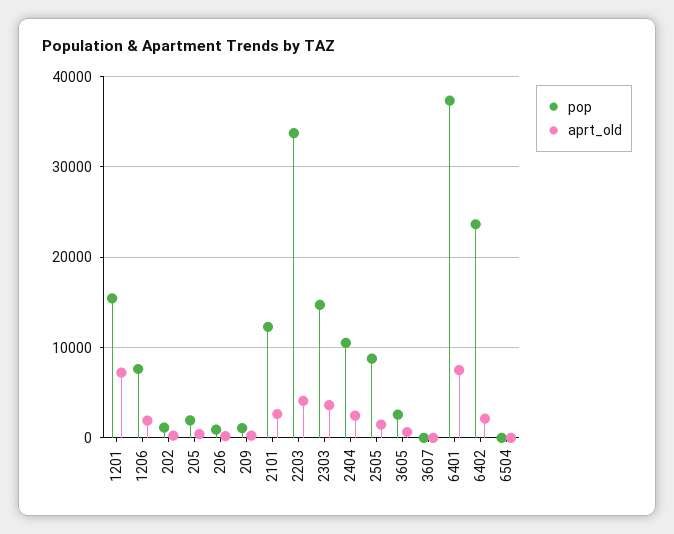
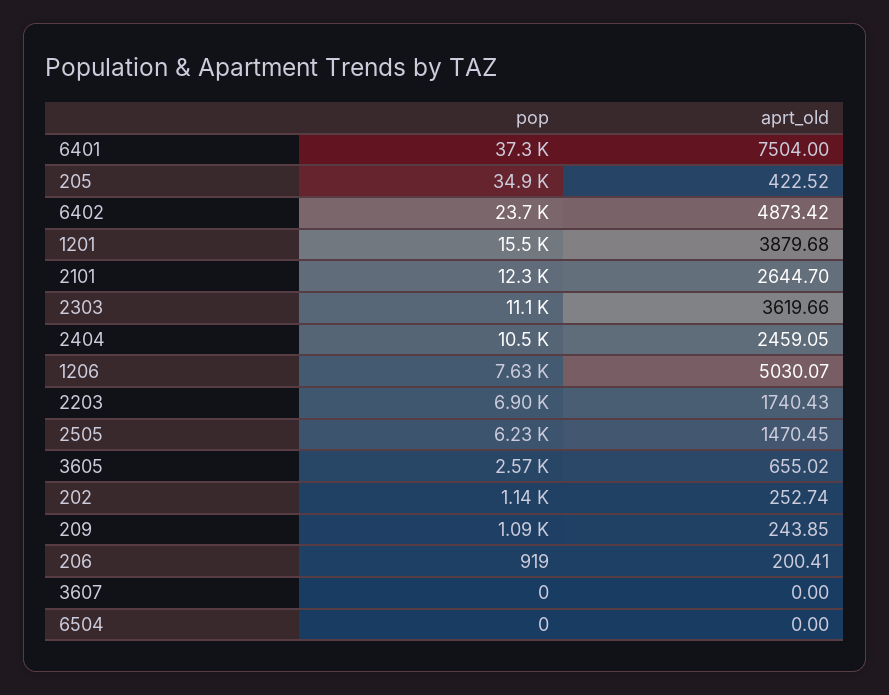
aprt_old, 1201: 7000 -> 3879.68
aprt_old, 1206: 2000 -> 5030.07
pop, 205: 2000 -> 34900
pop, 2203: 34000 -> 6900
aprt_old, 2203: 4000 -> 1740.43
pop, 2303: 15000 -> 11100
pop, 2505: 9000 -> 6230
aprt_old, 6402: 2000 -> 4873.42

